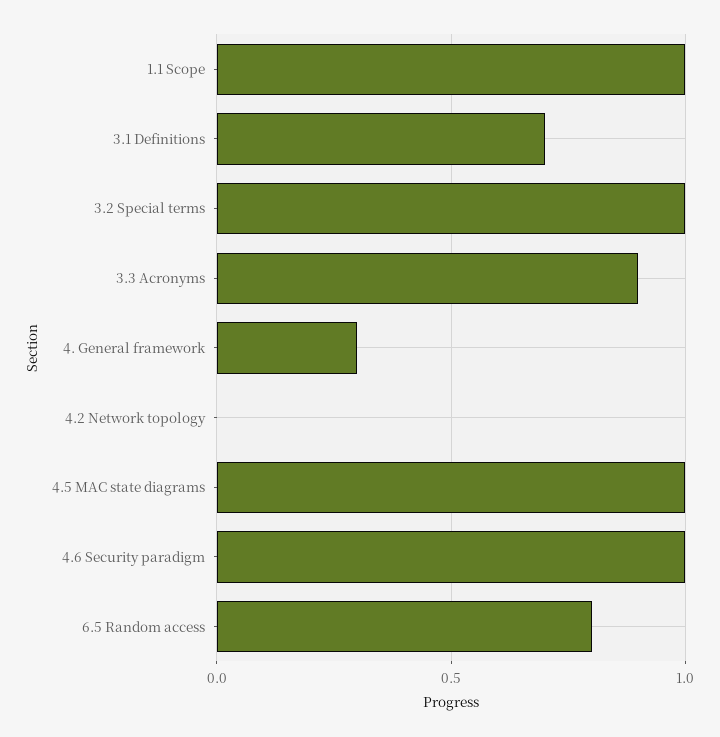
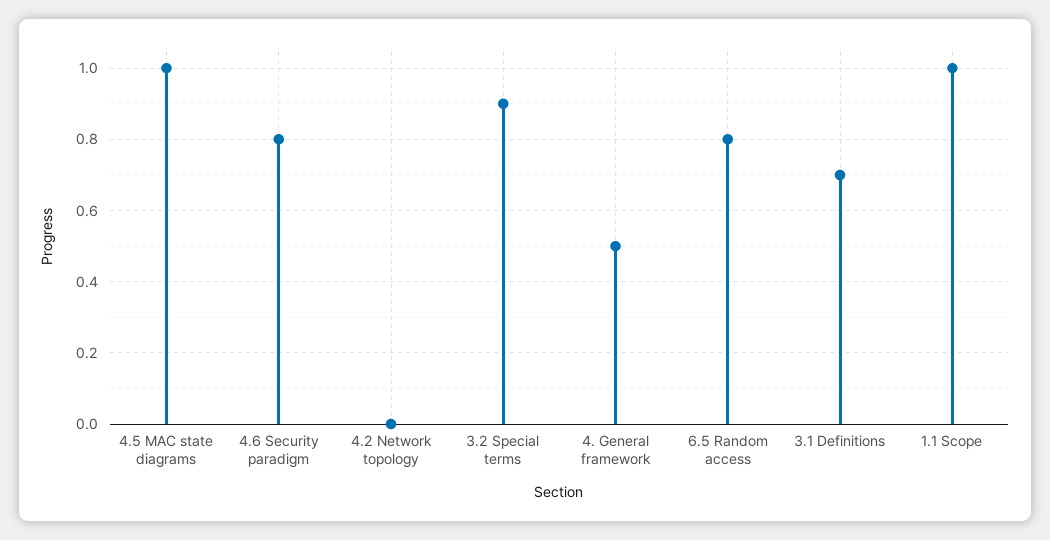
3.2 Special terms: 1 -> 0.9
3.3 Acronyms: 0.9 -> none
4. General framework: 0.3 -> 0.5
4.6 Security paradigm: 1 -> 0.8

